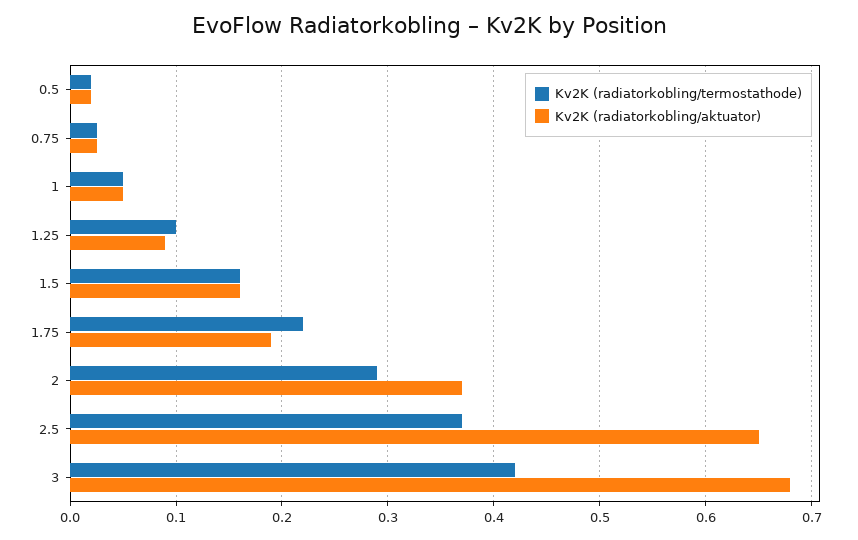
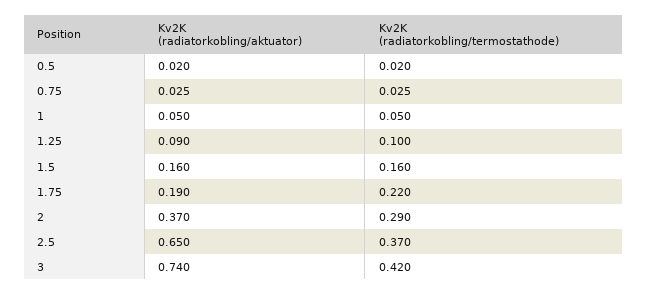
Kv2K (radiatorkobling/aktuator), 3: 0.68 -> 0.74

